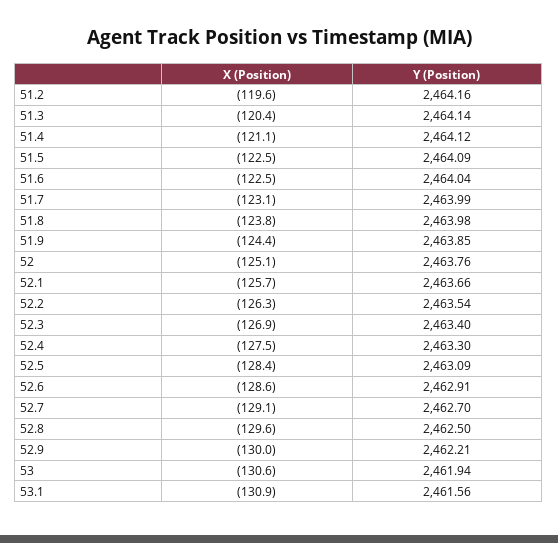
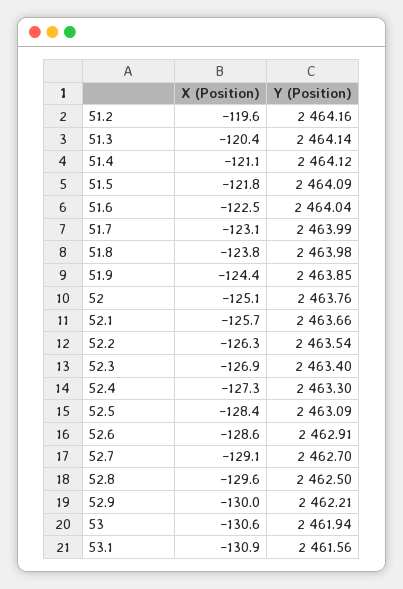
X (Position), 51.5: -122.5 -> -121.8
X (Position), 52.4: -127.5 -> -127.3

